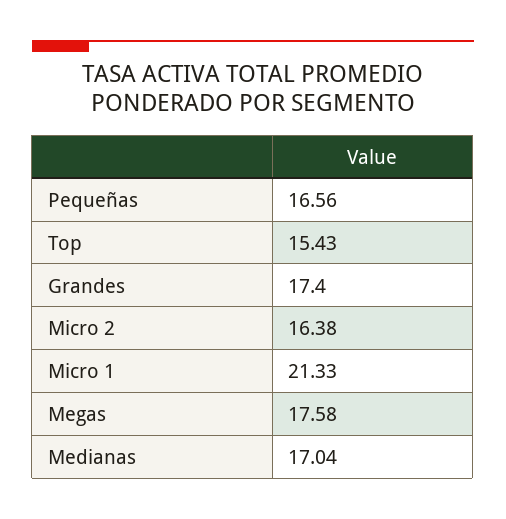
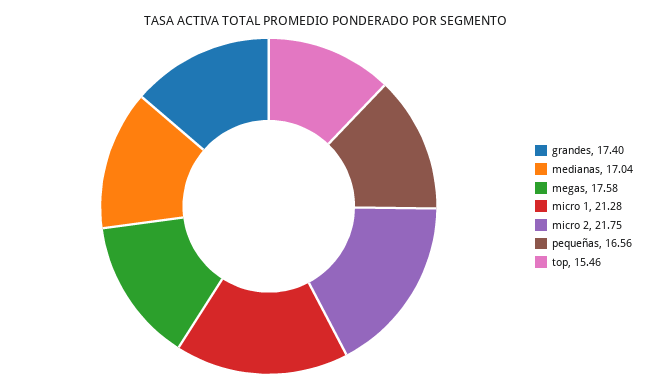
Top: 15.43 -> 15.46
Micro 2: 16.38 -> 21.75
Micro 1: 21.33 -> 21.28

